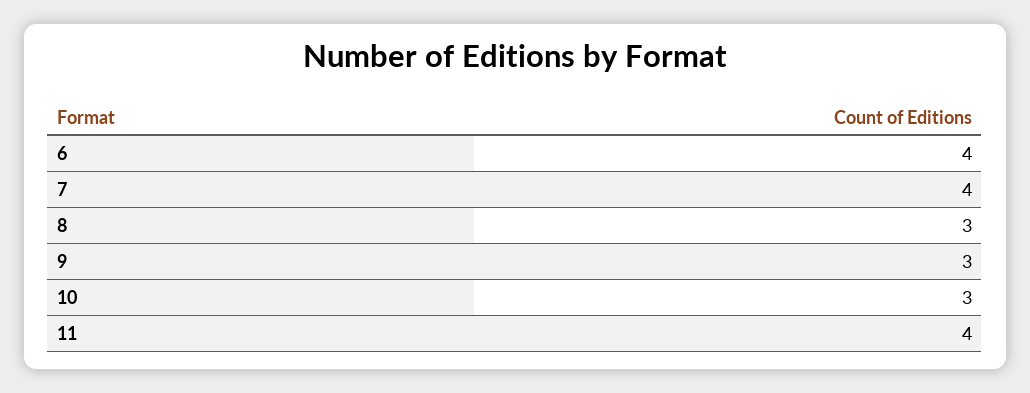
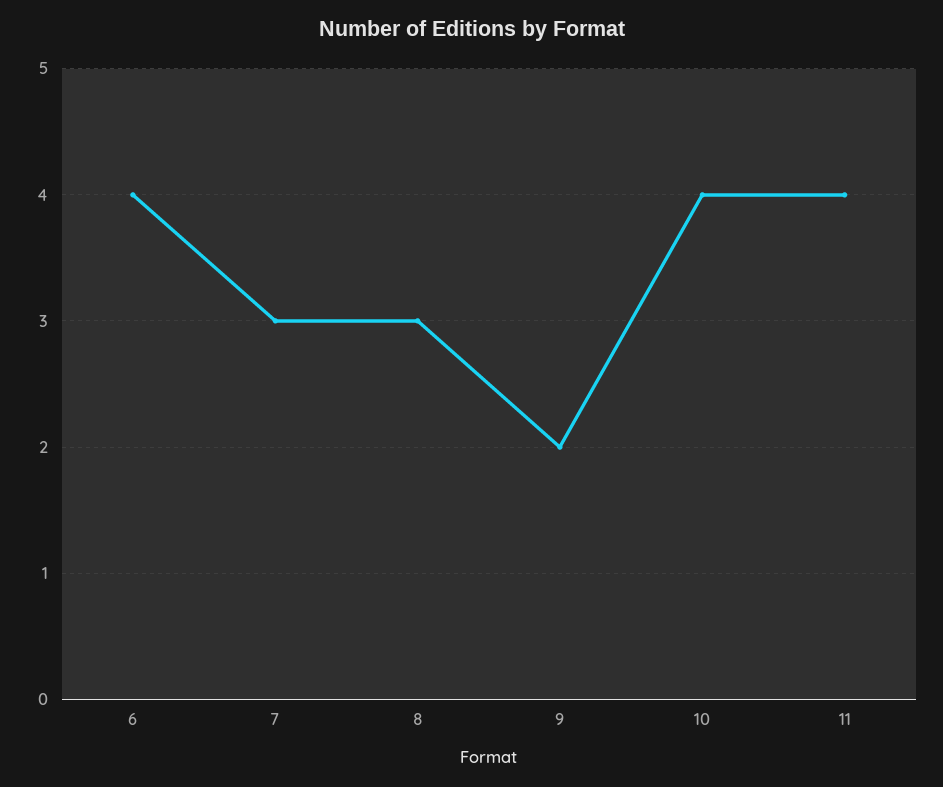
7: 4 -> 3
9: 3 -> 2
10: 3 -> 4

